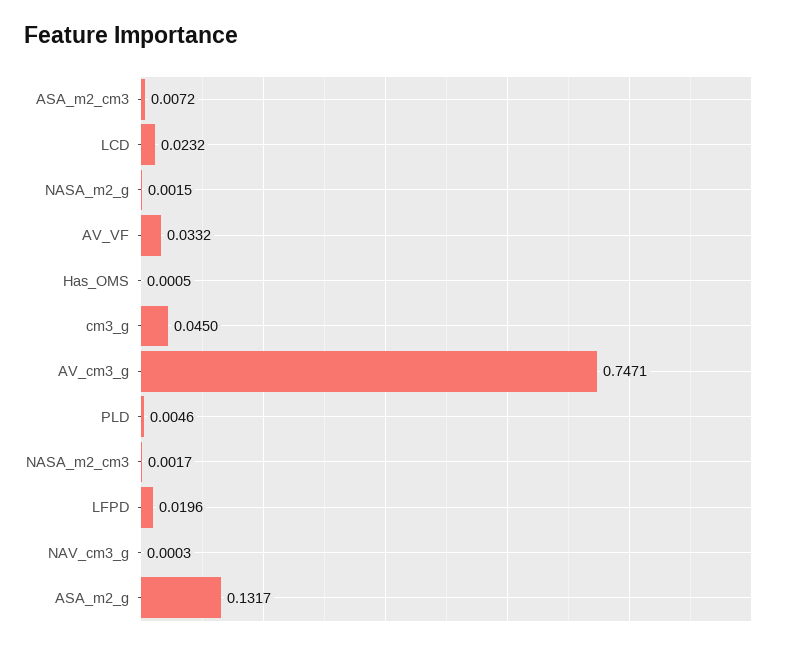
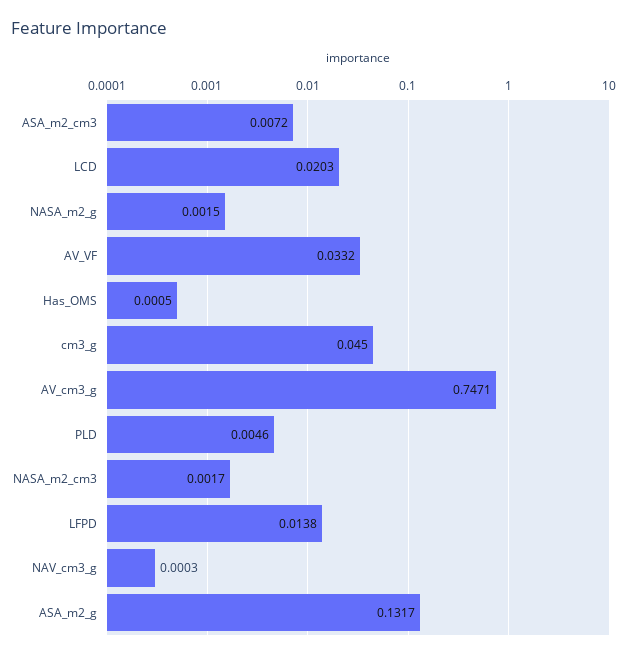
LCD: 0.0232 -> 0.0203
LFPD: 0.0196 -> 0.0138

